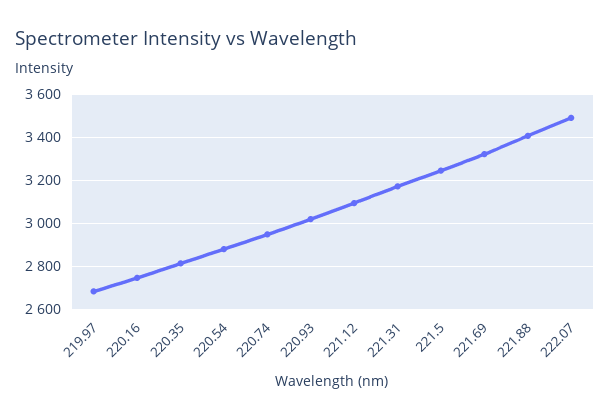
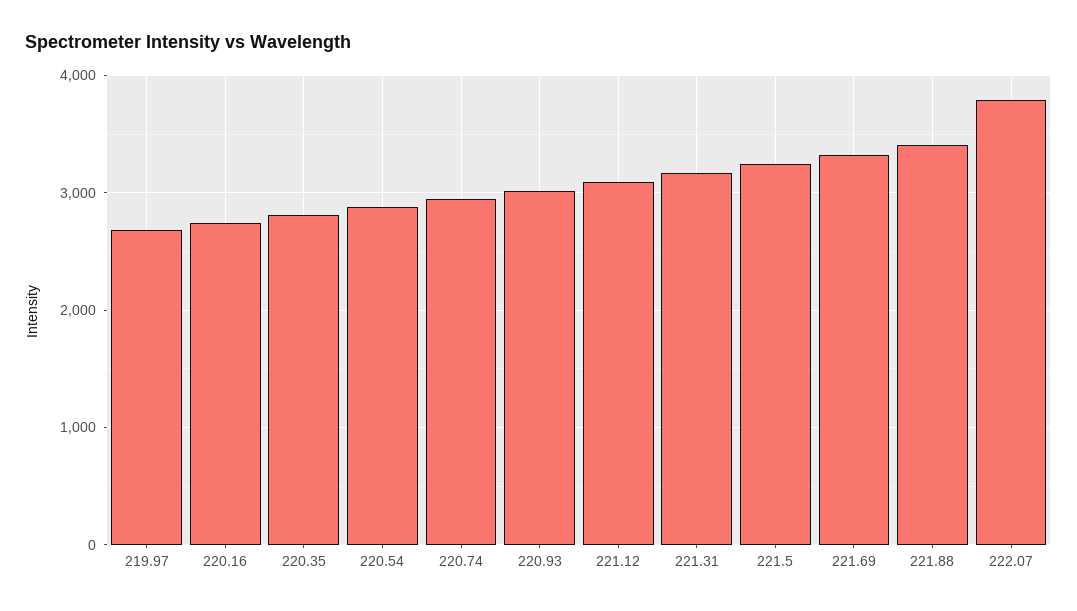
222.07: 3500 -> 3800

